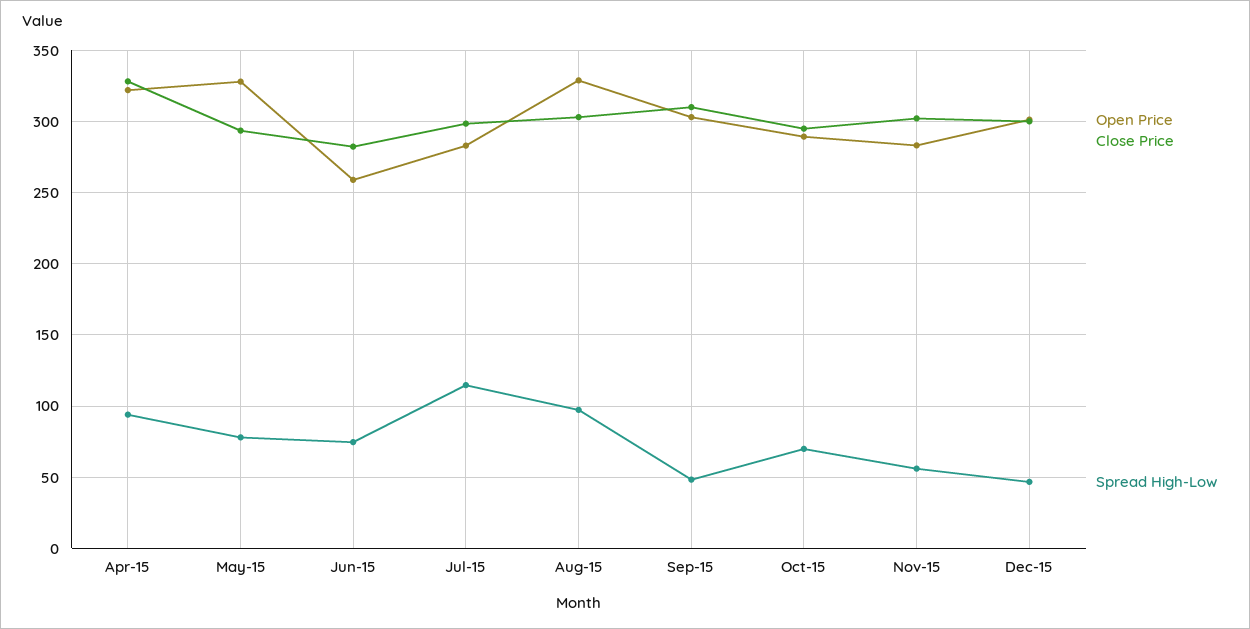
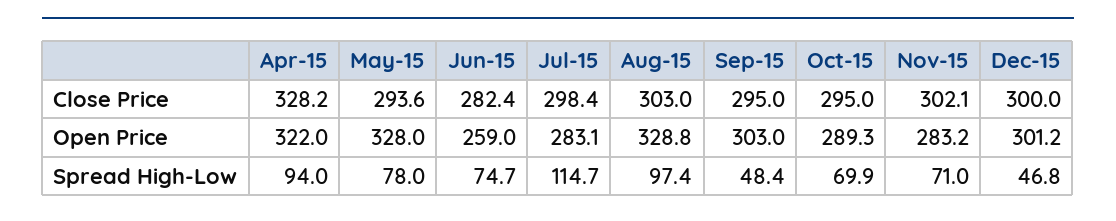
Close Price, Sep-15: 310 -> 295
Spread High-Low, Nov-15: 55 -> 71

